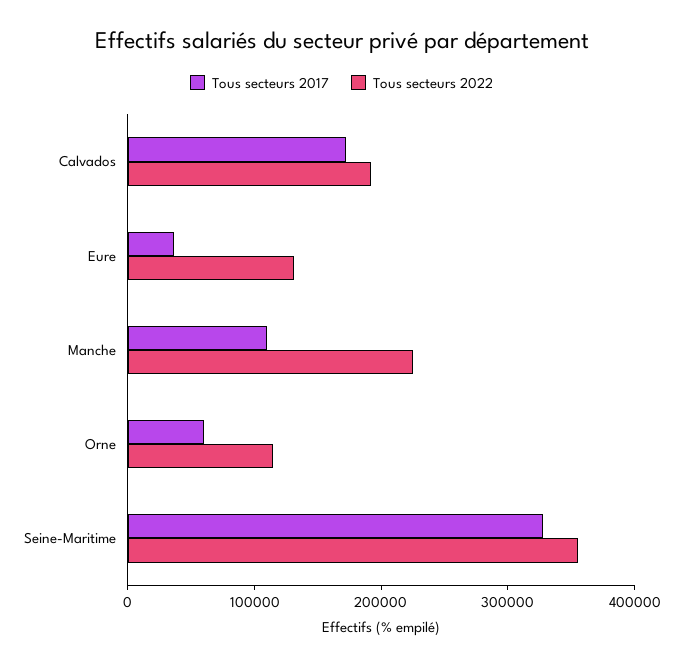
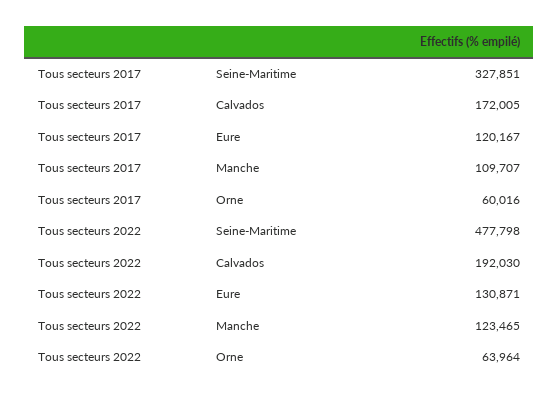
Tous secteurs 2017, Eure: 40000 -> 120167
Tous secteurs 2022, Manche: 220000 -> 123465
Tous secteurs 2022, Orne: 120000 -> 63964
Tous secteurs 2022, Seine-Maritime: 360000 -> 477798

